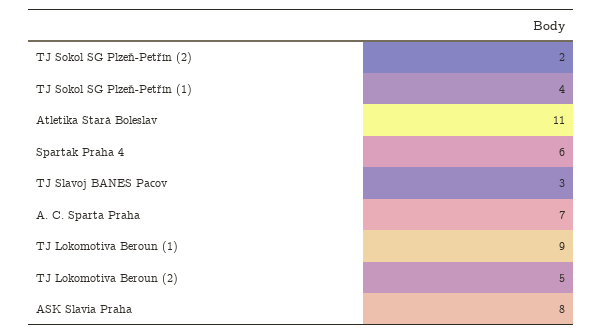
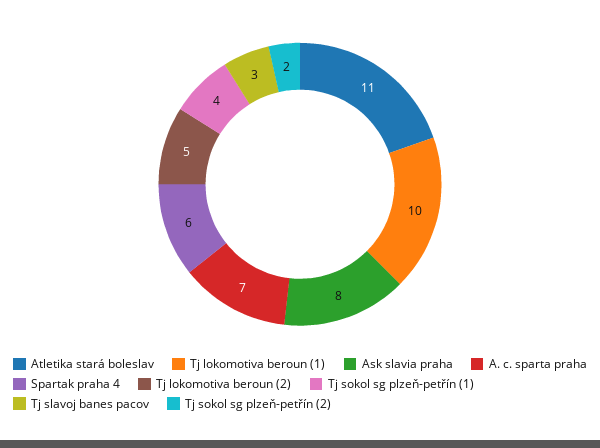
TJ Lokomotiva Beroun (1): 9 -> 10

